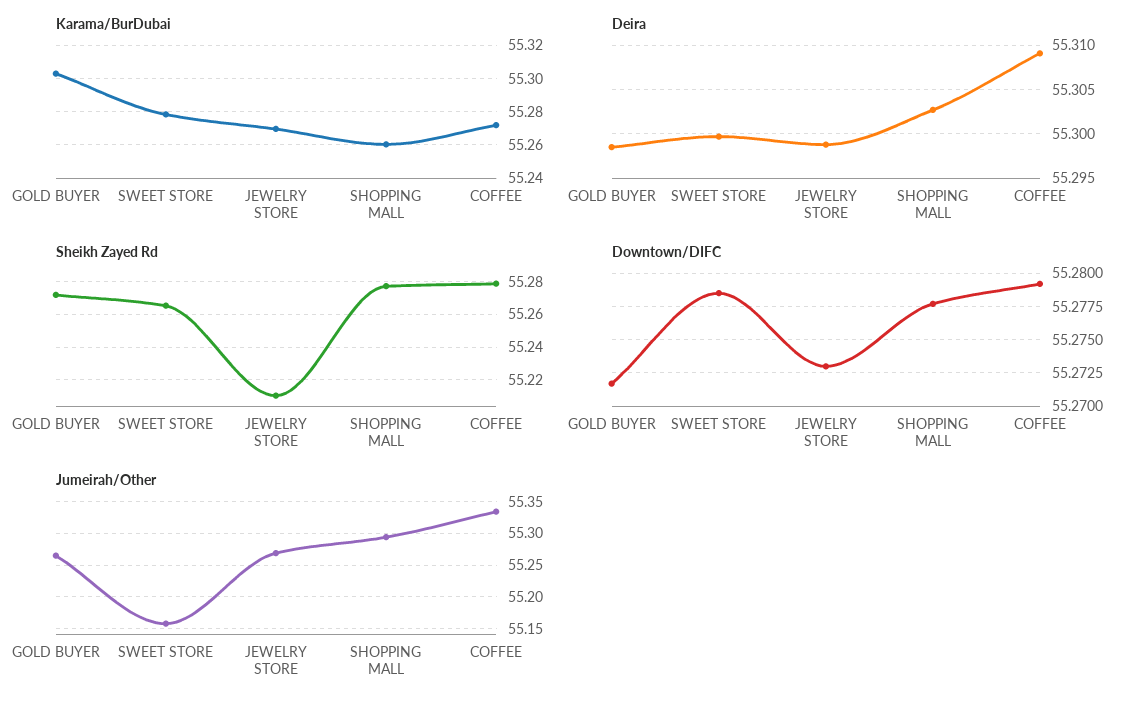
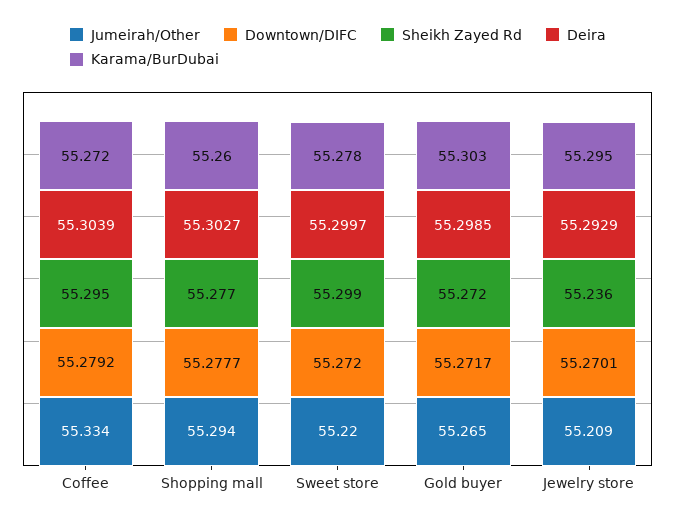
Karama/BurDubai, JEWELRY STORE: 55.27 -> 55.295
Deira, JEWELRY STORE: 55.299 -> 55.2929
Deira, COFFEE: 55.309 -> 55.3039
Sheikh Zayed Rd, SWEET STORE: 55.265 -> 55.299
Sheikh Zayed Rd, JEWELRY STORE: 55.21 -> 55.236
Sheikh Zayed Rd, COFFEE: 55.28 -> 55.295
Downtown/DIFC, SWEET STORE: 55.2785 -> 55.272
Downtown/DIFC, JEWELRY STORE: 55.273 -> 55.2701
Jumeirah/Other, SWEET STORE: 55.16 -> 55.22
Jumeirah/Other, JEWELRY STORE: 55.27 -> 55.209

